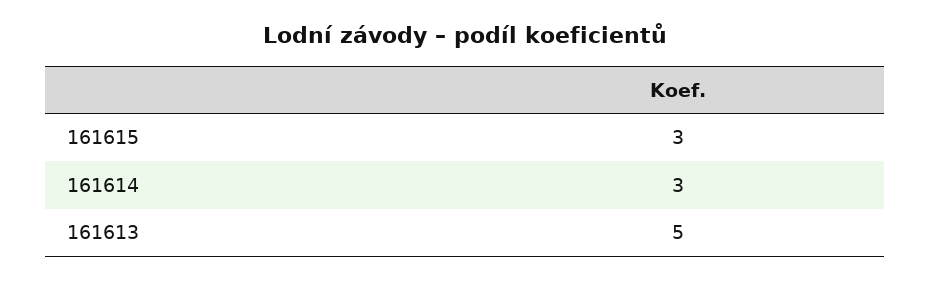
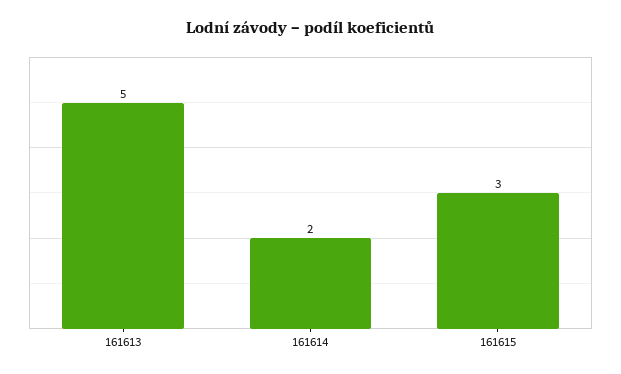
161614: 3 -> 2

